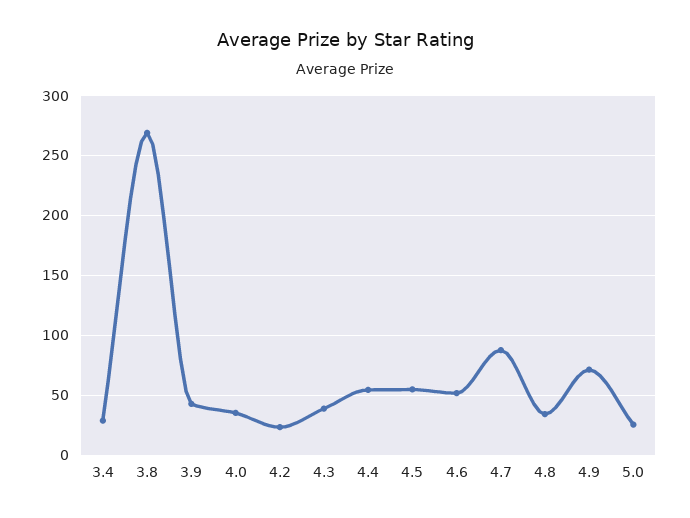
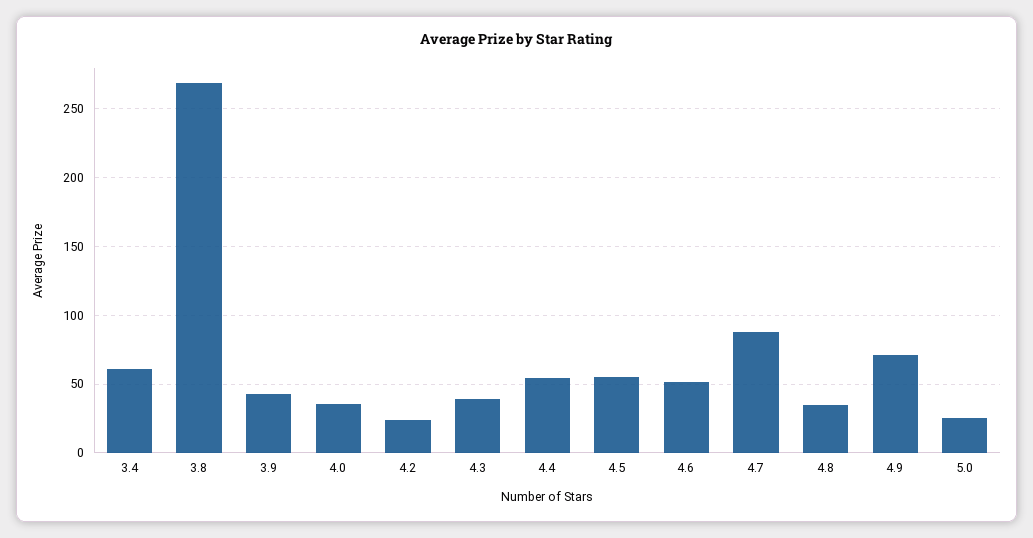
3.4: 30 -> 60

